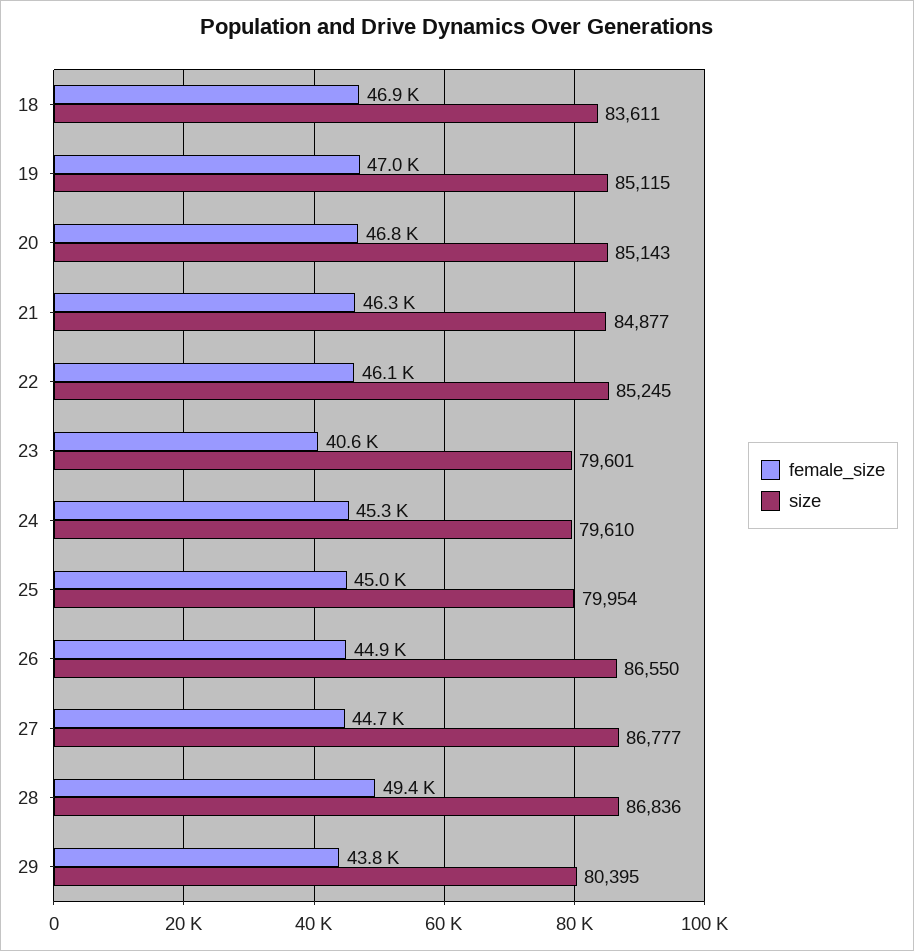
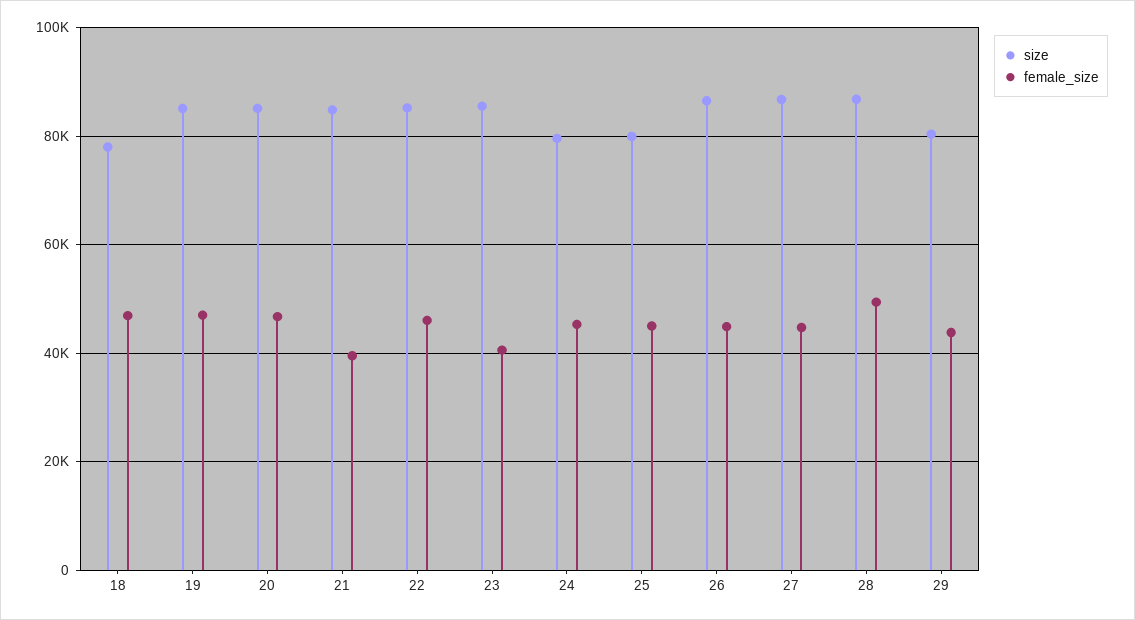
size, 18: 83611 -> 78000
female_size, 21: 46300 -> 40000
size, 23: 79601 -> 86000

